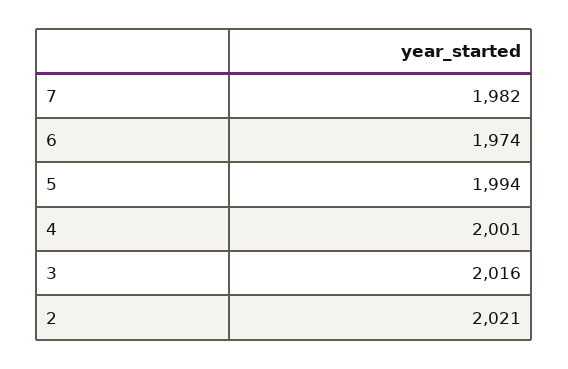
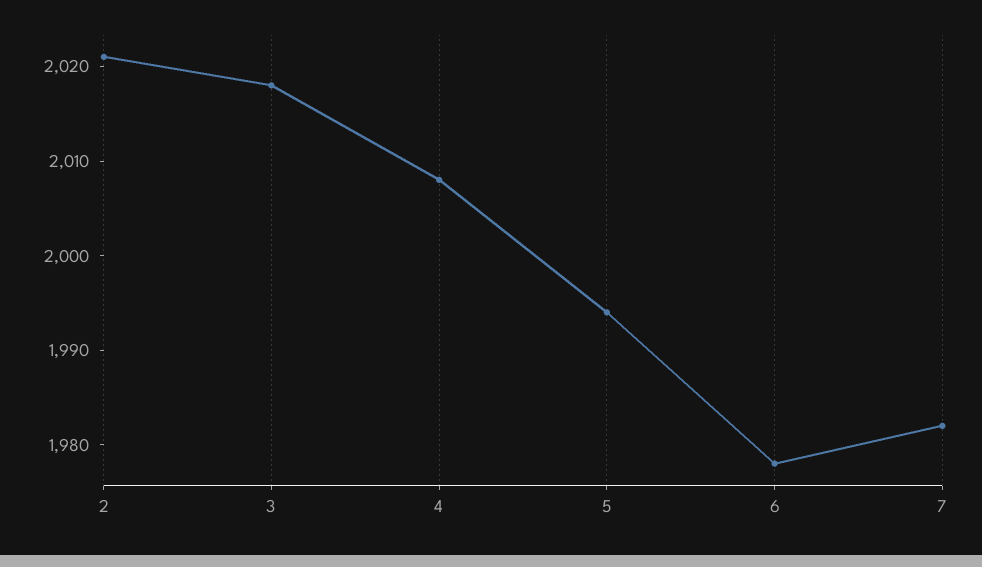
6: 1974 -> 1978
4: 2001 -> 2008
3: 2016 -> 2018

